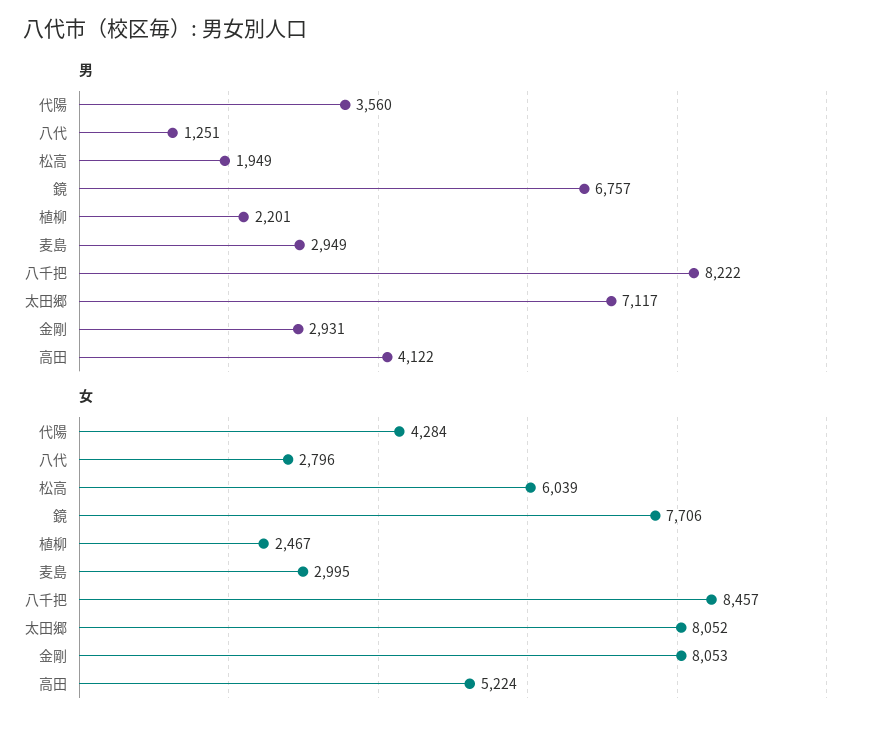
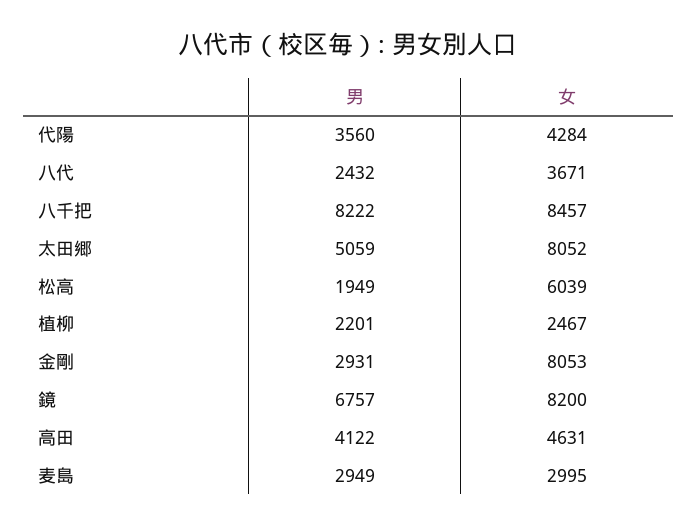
男, 八代: 1251 -> 2432
男, 太田郷: 7117 -> 5059
女, 八代: 2796 -> 3671
女, 鏡: 7706 -> 8200
女, 高田: 5224 -> 4631

